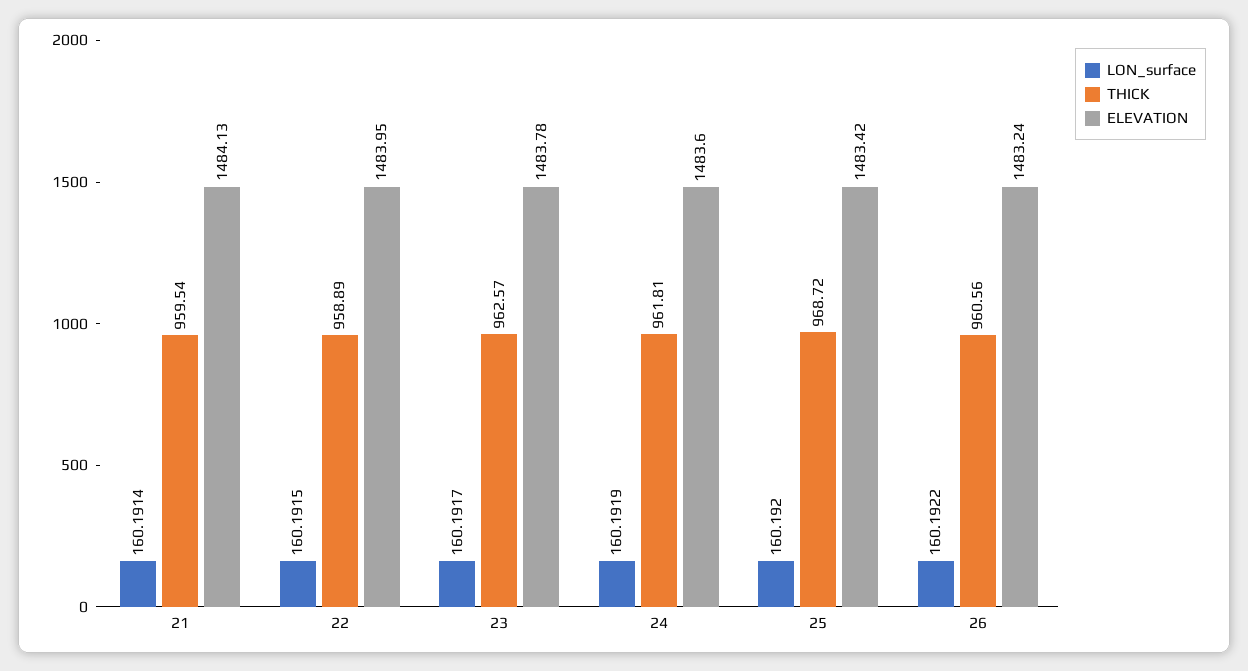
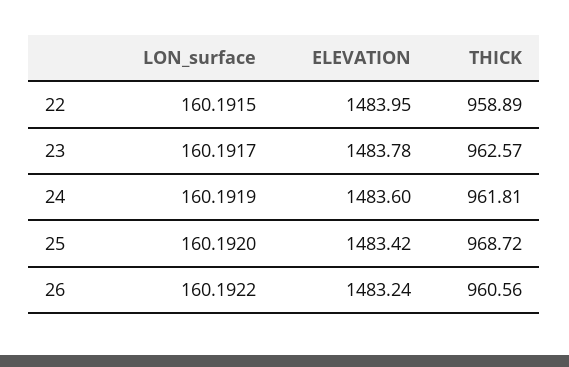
LON_surface, 21: 160.1914 -> none
THICK, 21: 959.54 -> none
ELEVATION, 21: 1484.13 -> none

